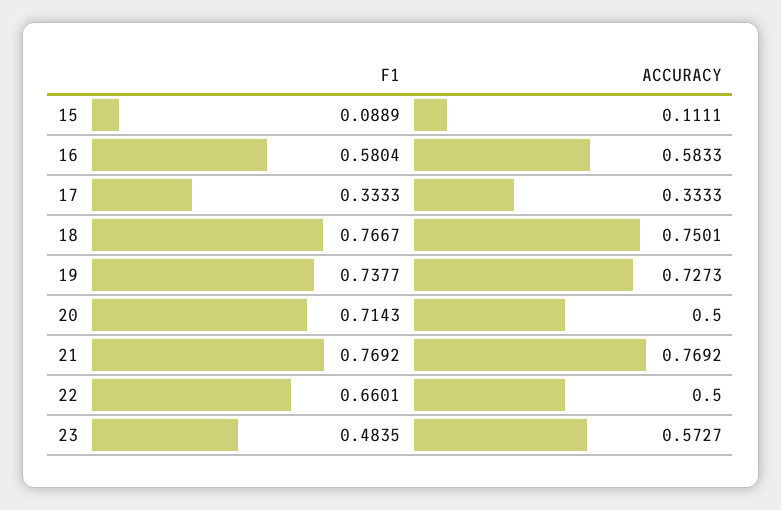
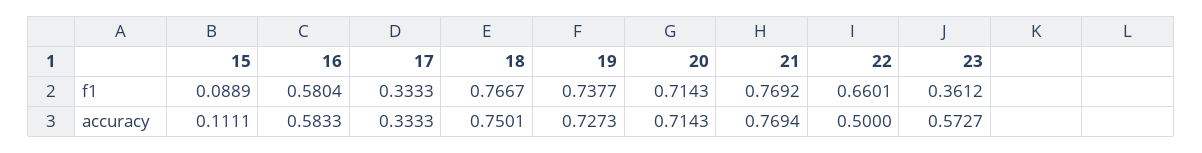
ACCURACY, 20: 0.5 -> 0.7143
ACCURACY, 21: 0.7692 -> 0.7694
F1, 23: 0.4835 -> 0.3612

